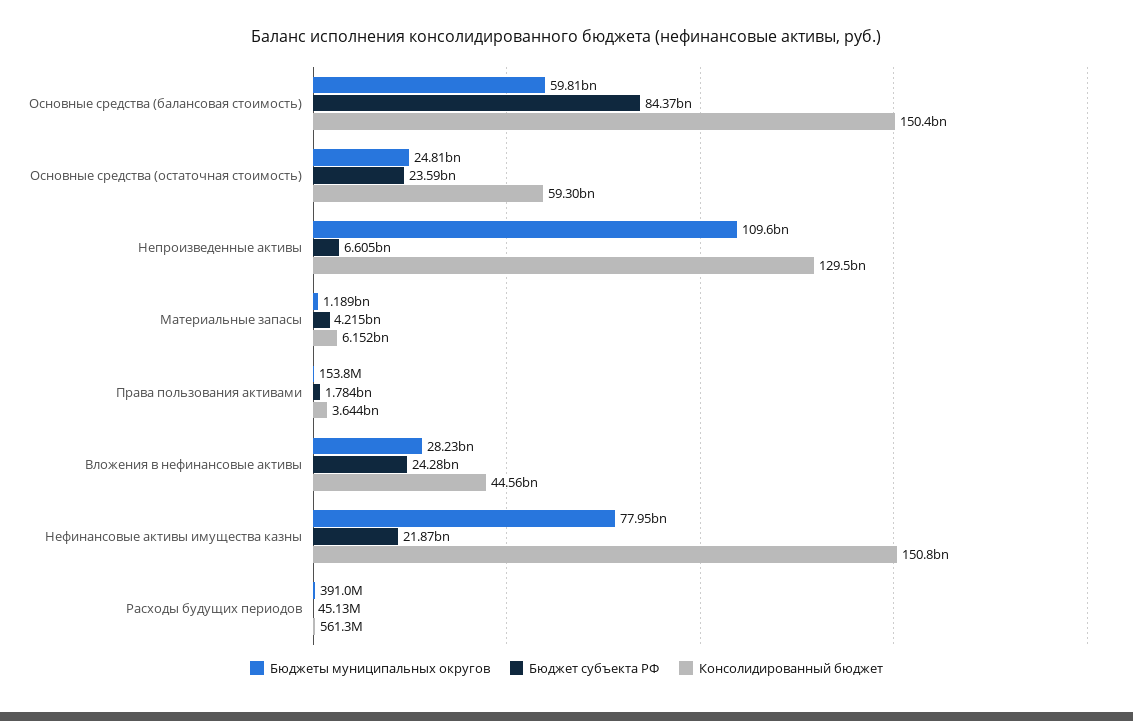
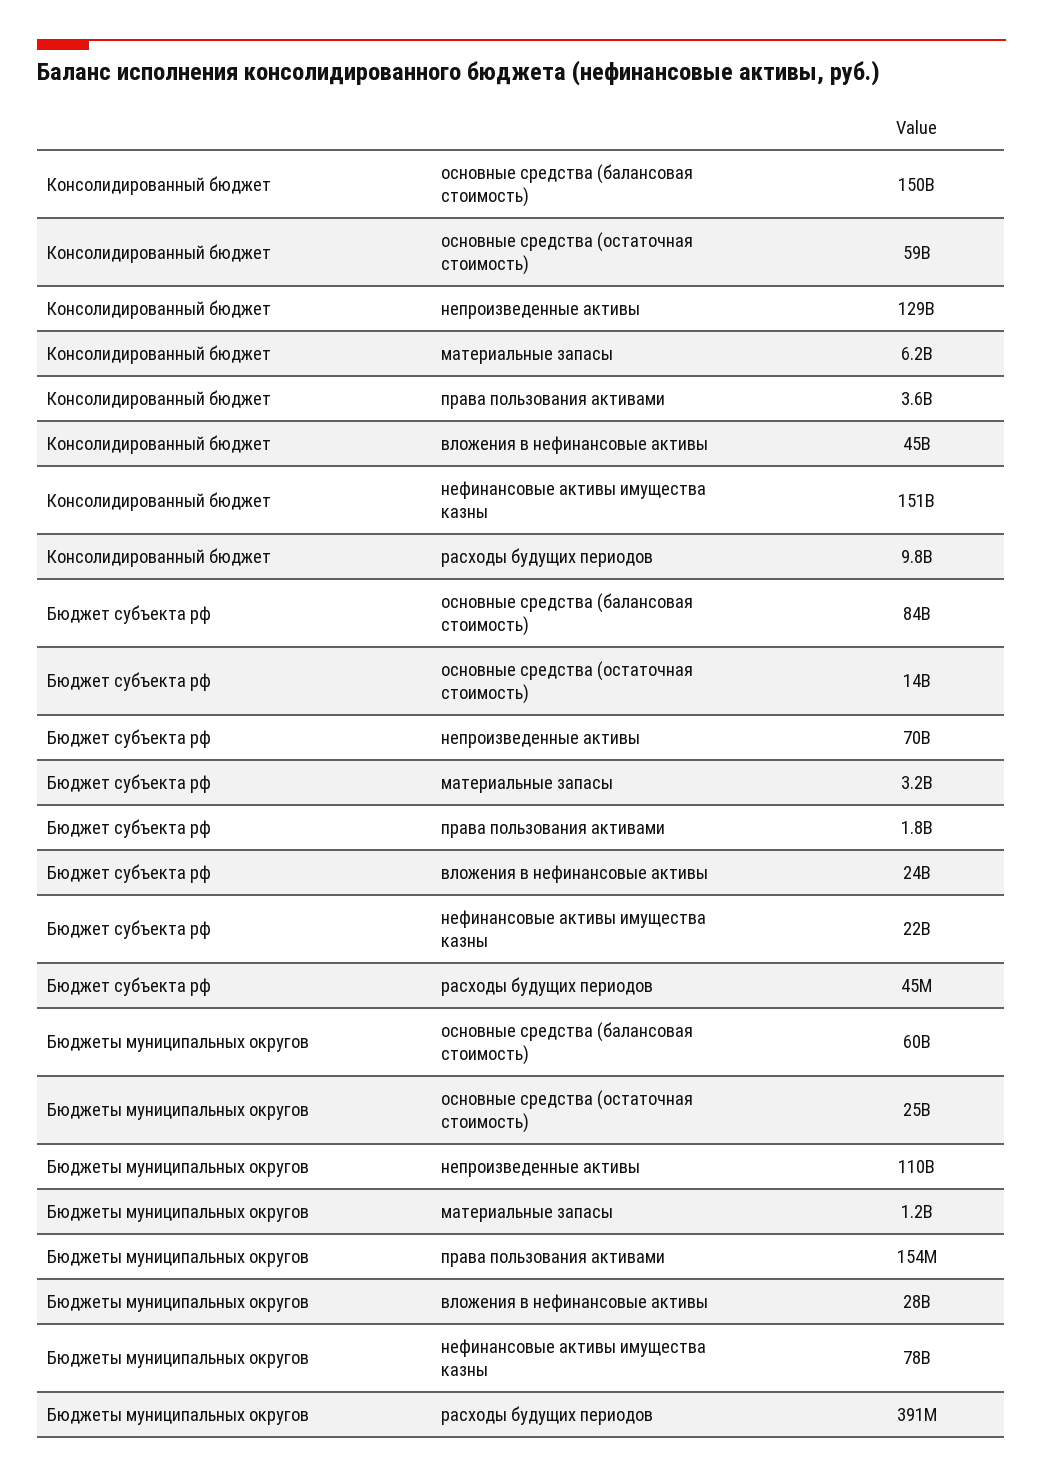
Бюджет субъекта РФ, Основные средства (остаточная стоимость): 23590000000 -> 14000000000
Бюджет субъекта РФ, Непроизведенные активы: 6605000000 -> 70000000000
Бюджет субъекта РФ, Материальные запасы: 4215000000 -> 3200000000
Консолидированный бюджет, Расходы будущих периодов: 561300000 -> 9800000000

